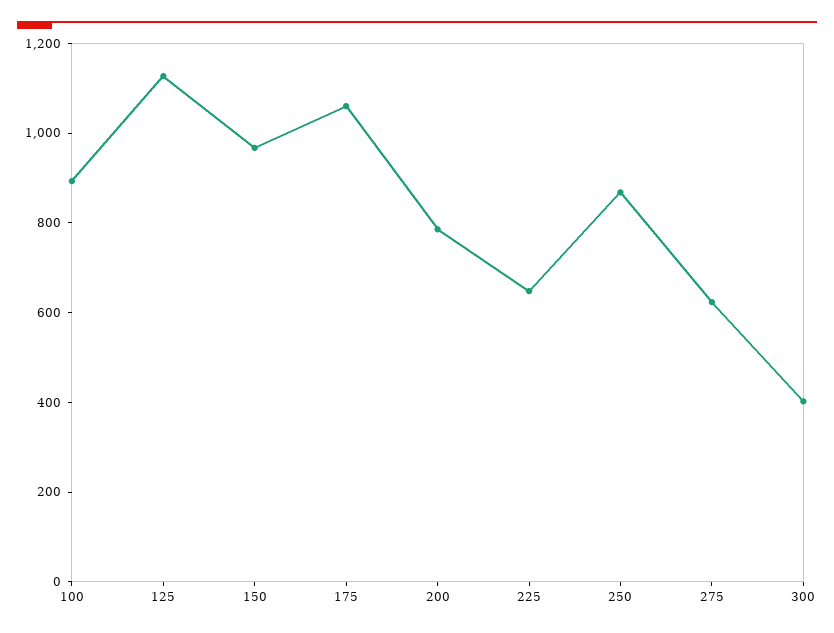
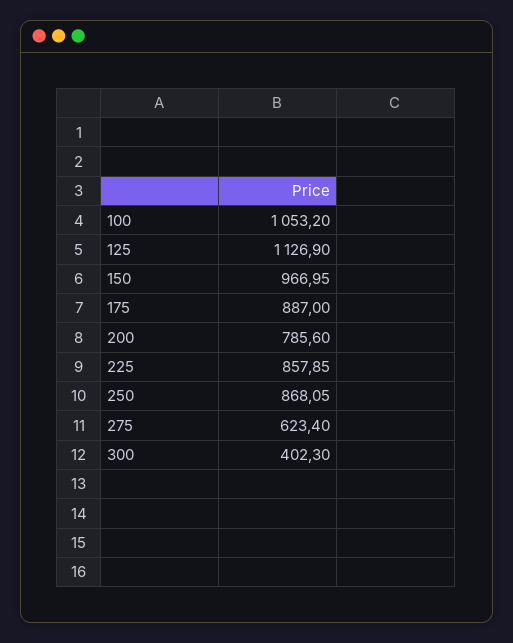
100: 900 -> 1053.2
175: 1050 -> 887
225: 650 -> 857.85

